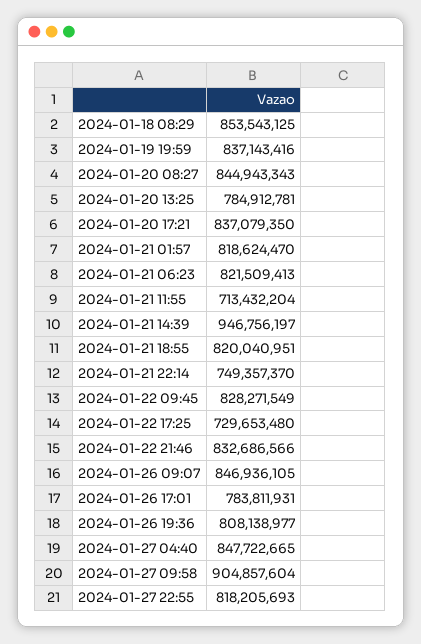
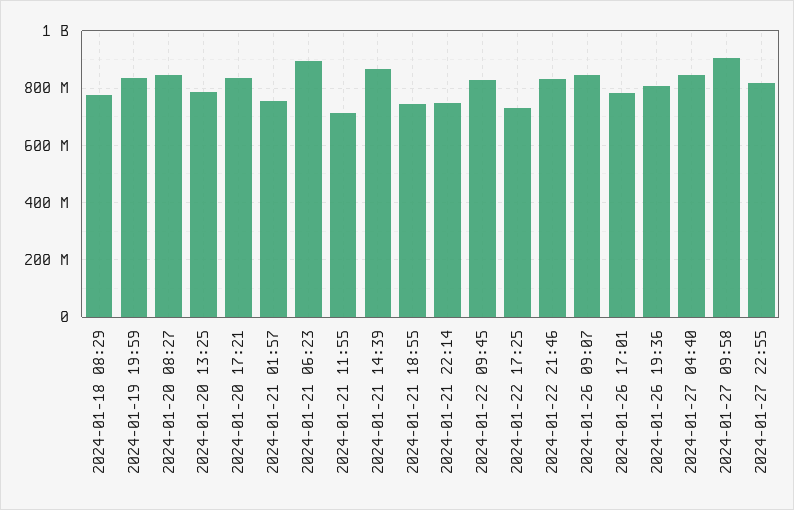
2024-01-18 08:29: 853543125 -> 775000000
2024-01-21 01:57: 818624470 -> 750000000
2024-01-21 06:23: 821509413 -> 900000000
2024-01-21 14:39: 946756197 -> 875000000
2024-01-21 18:55: 820040951 -> 750000000

